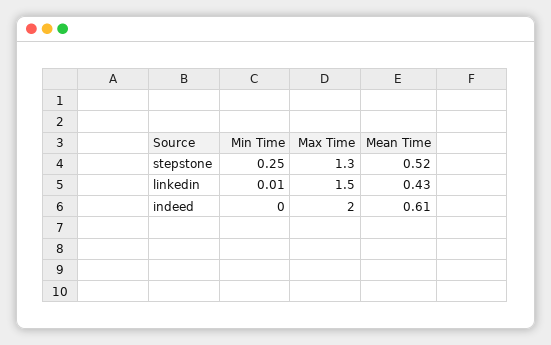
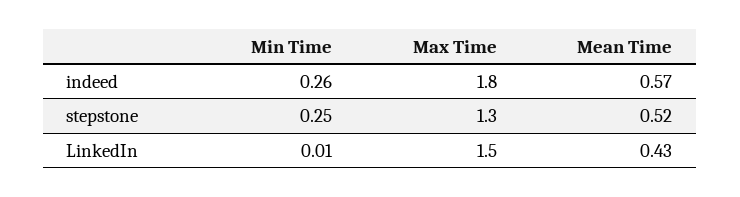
Min Time, indeed: 0 -> 0.26
Max Time, indeed: 2 -> 1.8
Mean Time, indeed: 0.61 -> 0.57

